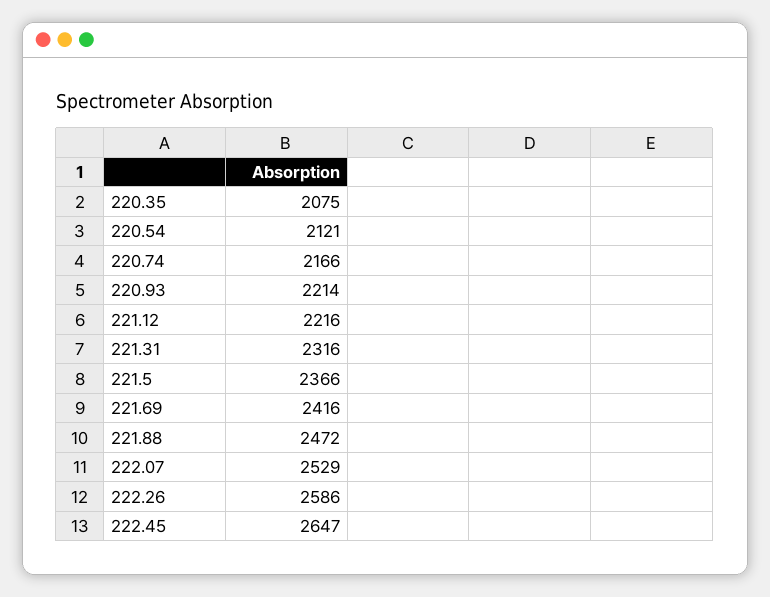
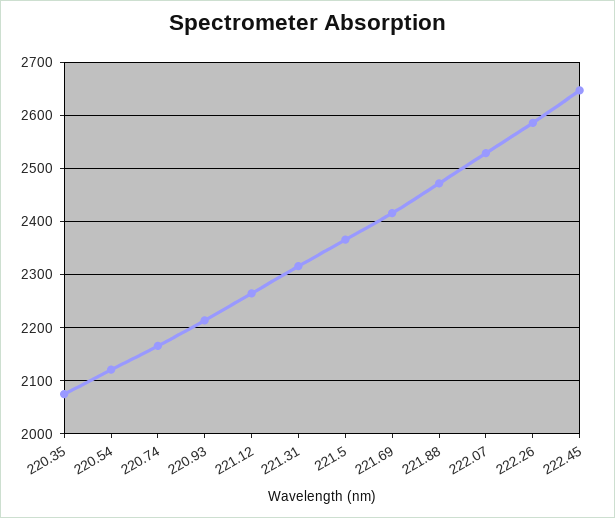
221.12: 2216 -> 2260

